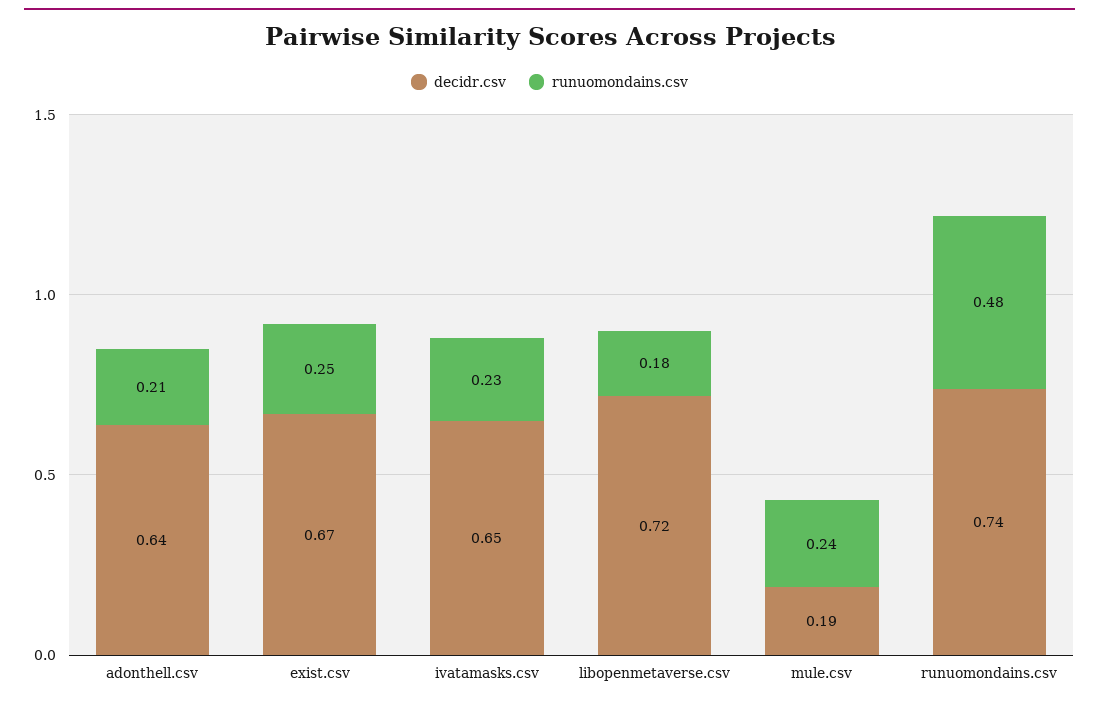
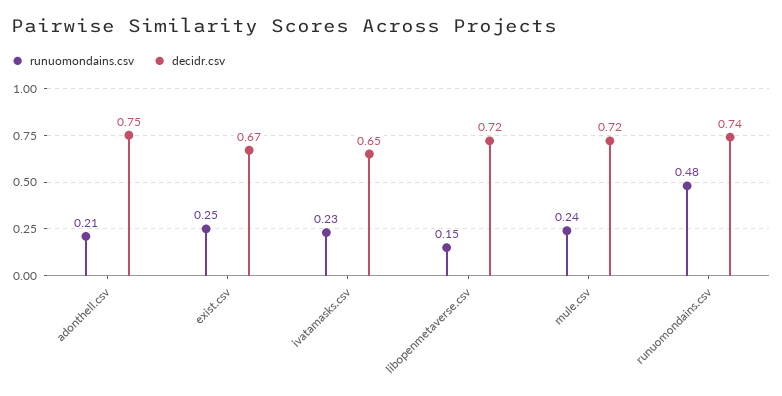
decidr.csv, adonthell.csv: 0.64 -> 0.75
runuomondains.csv, libopenmetaverse.csv: 0.18 -> 0.15
decidr.csv, mule.csv: 0.19 -> 0.72

